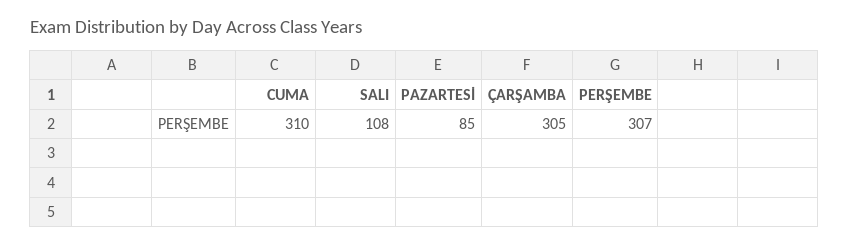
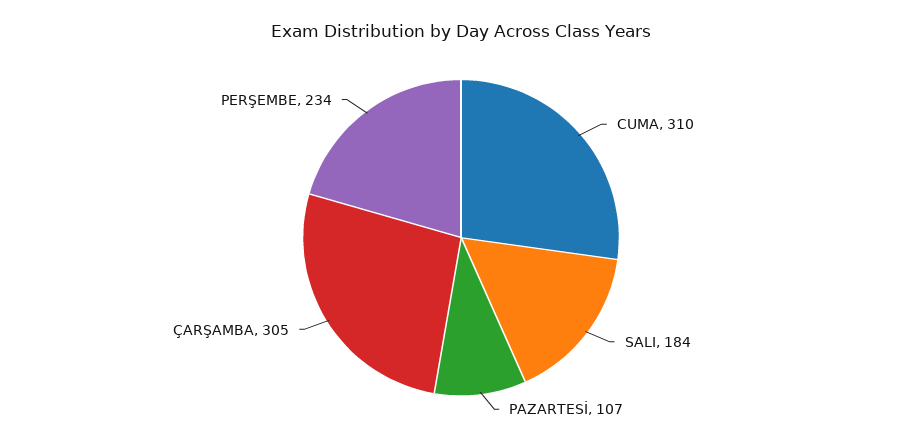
SALI: 108 -> 184
PAZARTESİ: 85 -> 107
PERŞEMBE: 307 -> 234

